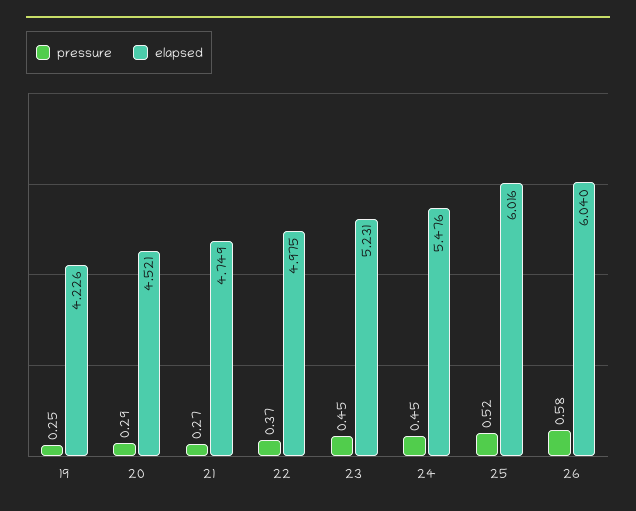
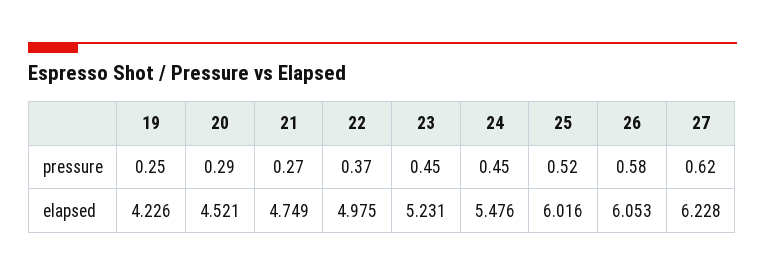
elapsed, 26: 6.04 -> 6.053
pressure, 27: none -> 0.62
elapsed, 27: none -> 6.228

